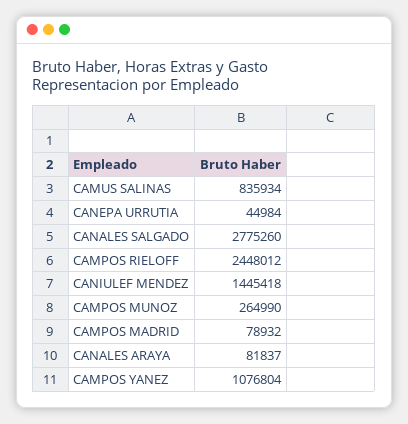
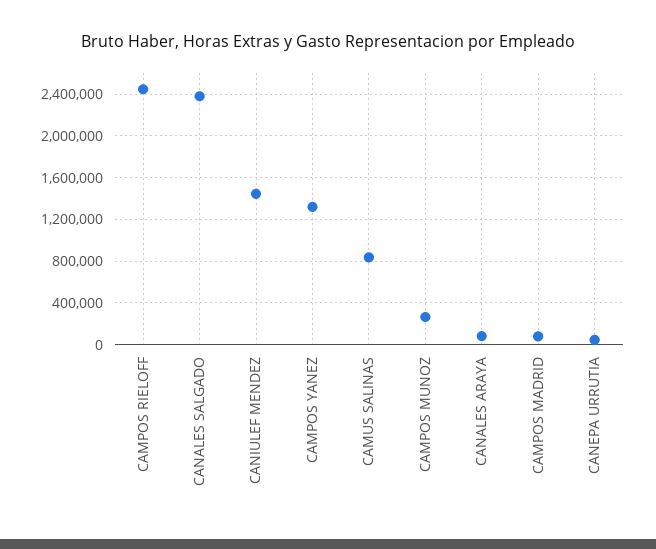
CANALES SALGADO: 2775260 -> 2400000
CAMPOS YANEZ: 1076804 -> 1300000

